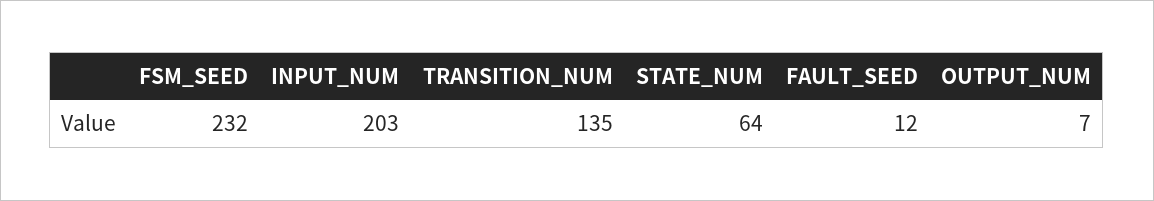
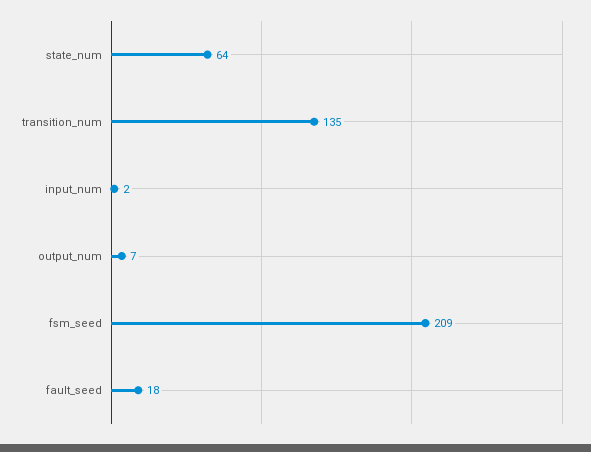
FSM_SEED: 232 -> 209
INPUT_NUM: 203 -> 2
FAULT_SEED: 12 -> 18

